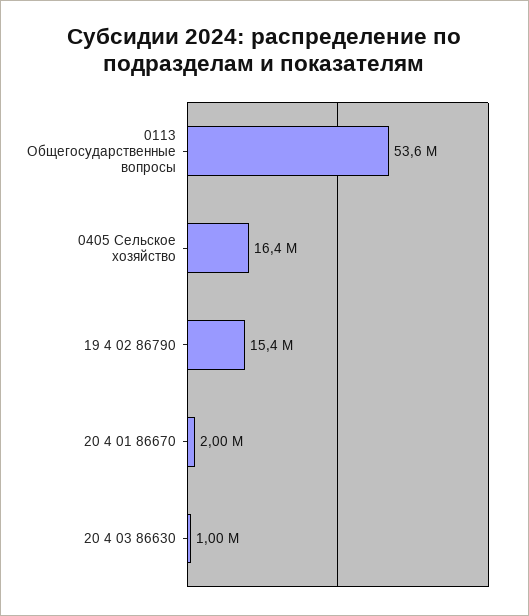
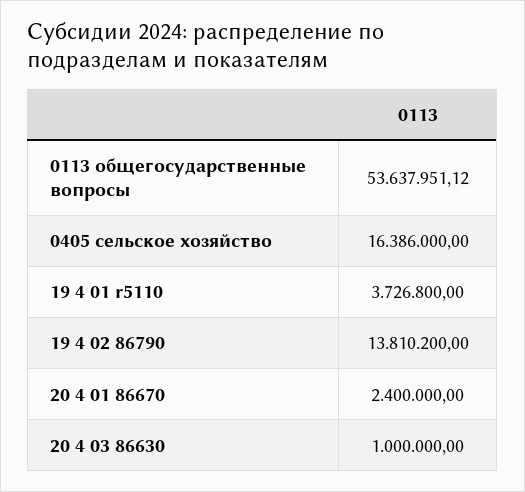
19 4 02 86790: 15400000 -> 13810200
20 4 01 86670: 2000000 -> 2400000
19 4 01 r5110: none -> 3726800

